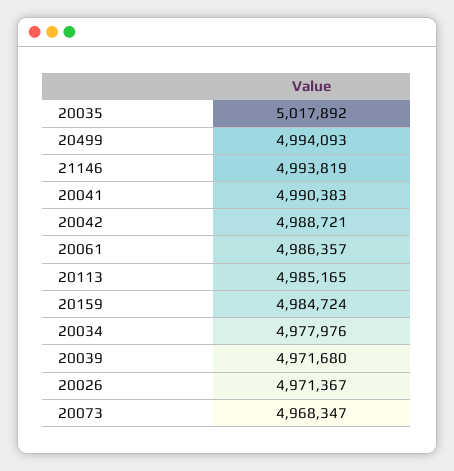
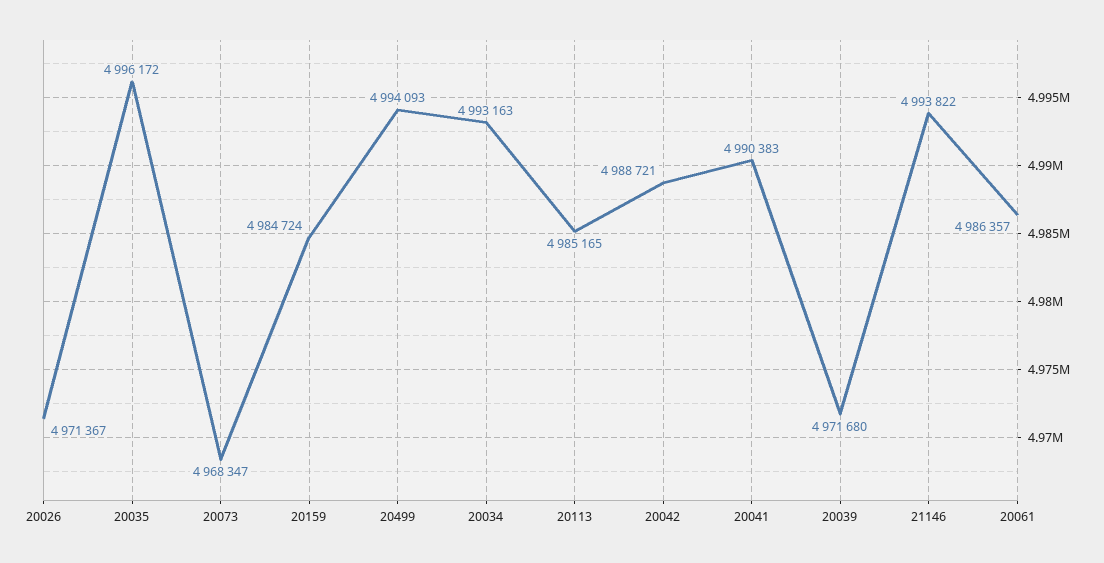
20035: 5017892 -> 4996172
21146: 4993819 -> 4993822
20034: 4977976 -> 4993163

